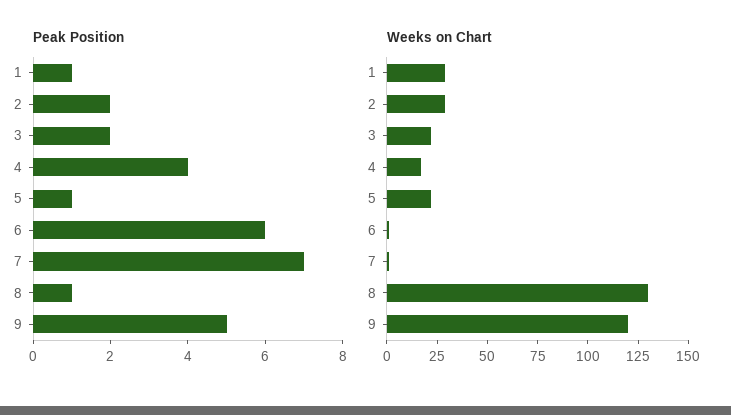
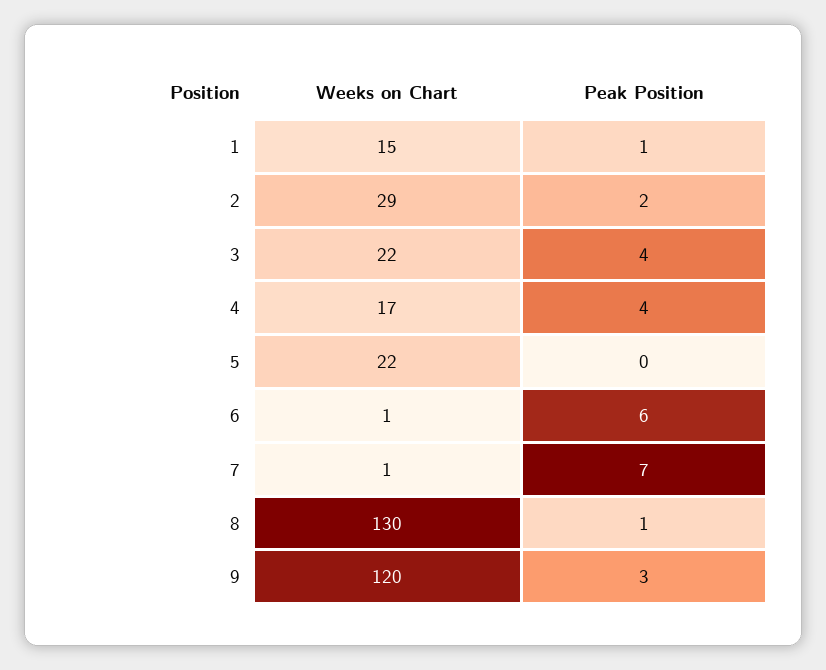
Peak Position, 3: 2 -> 4
Peak Position, 5: 1 -> 0
Peak Position, 9: 5 -> 3
Weeks on Chart, 1: 30 -> 15

